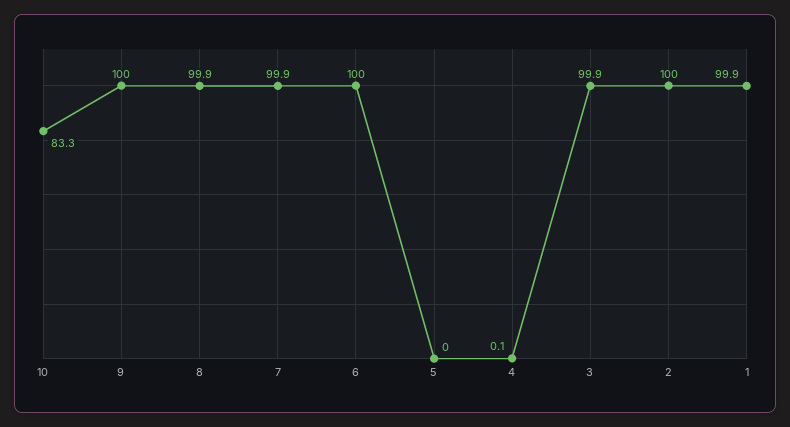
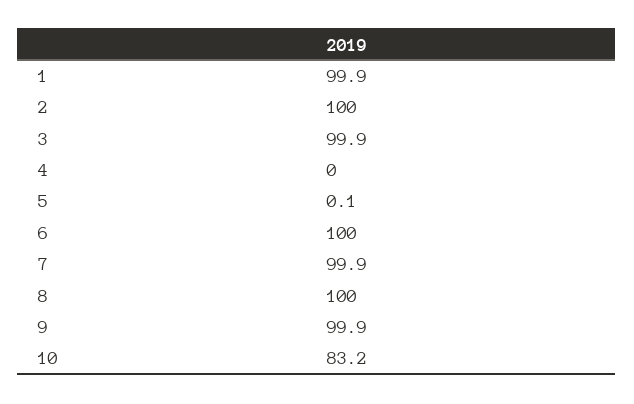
10: 83.3 -> 83.2
9: 100 -> 99.9
8: 99.9 -> 100
5: 0 -> 0.1
4: 0.1 -> 0

